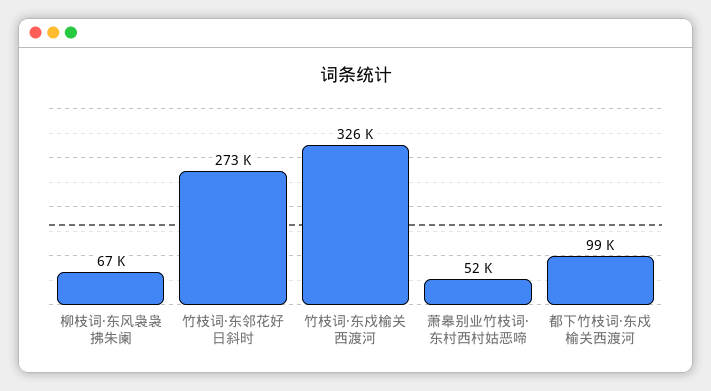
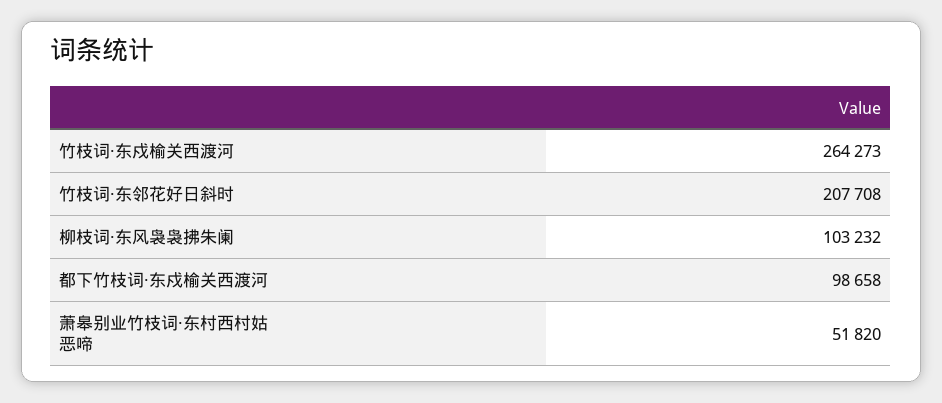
柳枝词·东风袅袅拂朱阑: 67000 -> 103232
竹枝词·东邻花好日斜时: 273000 -> 207708
竹枝词·东戍榆关西渡河: 326000 -> 264273

